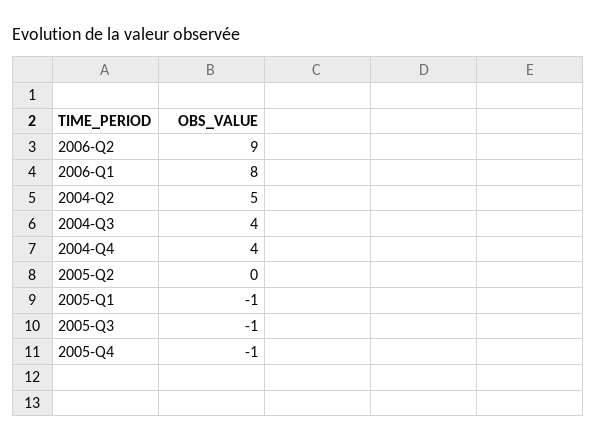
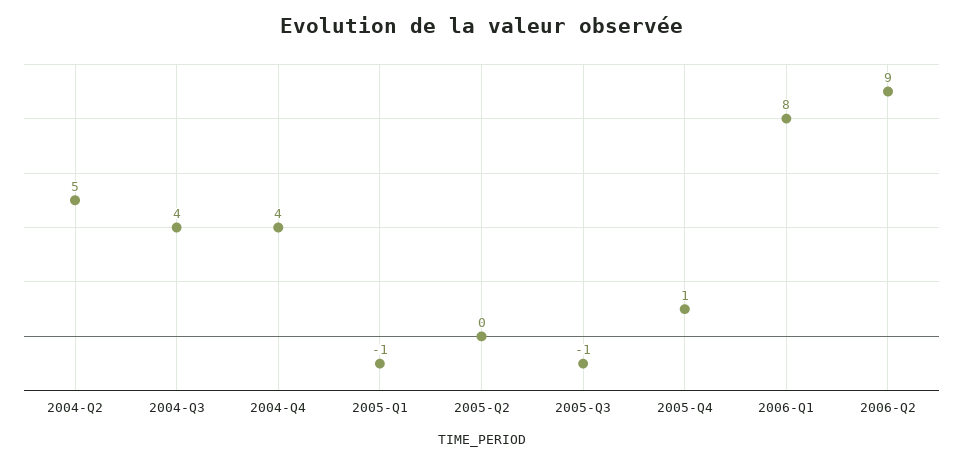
2005-Q4: -1 -> 1

